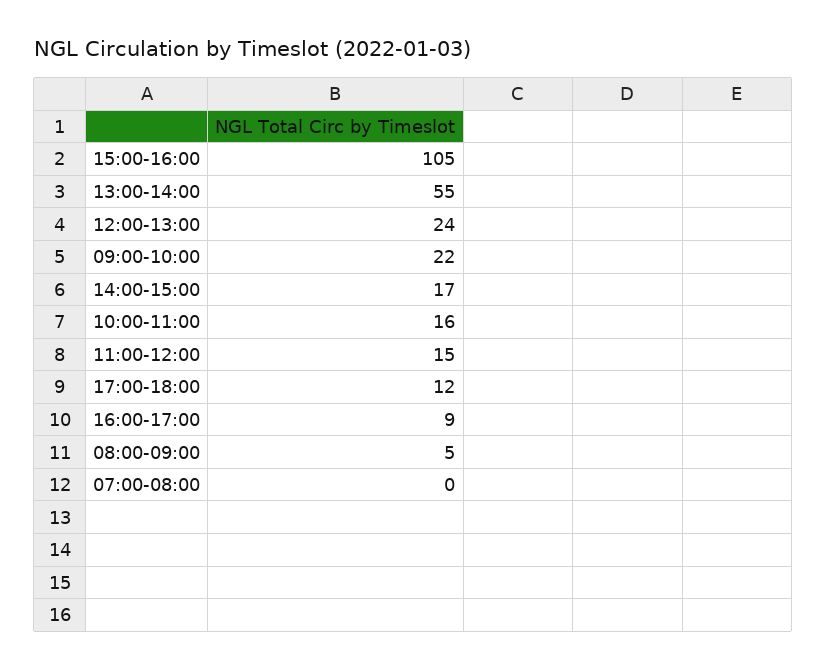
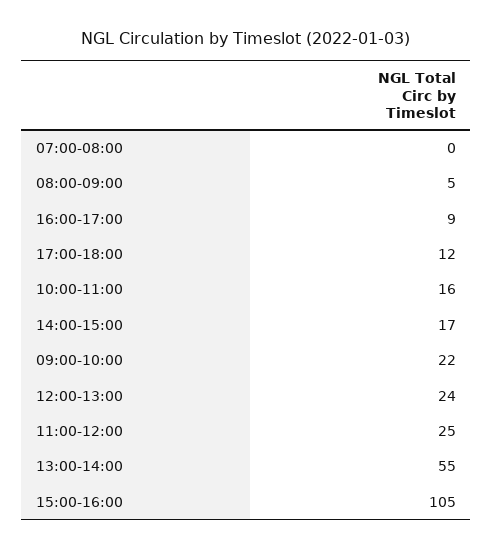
11:00-12:00: 15 -> 25

